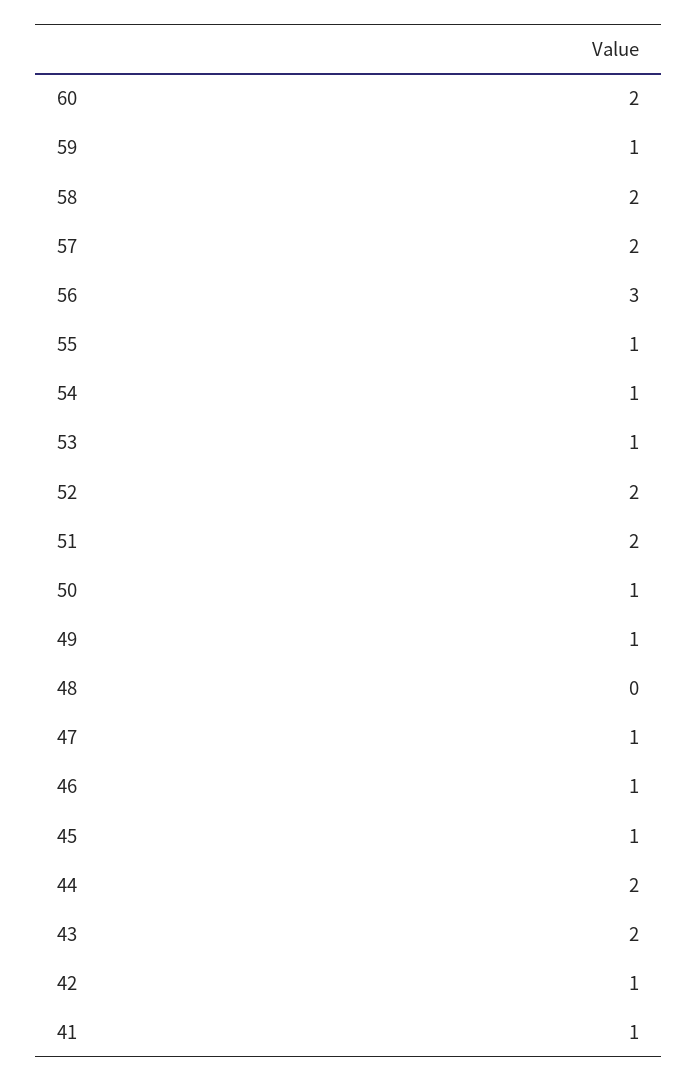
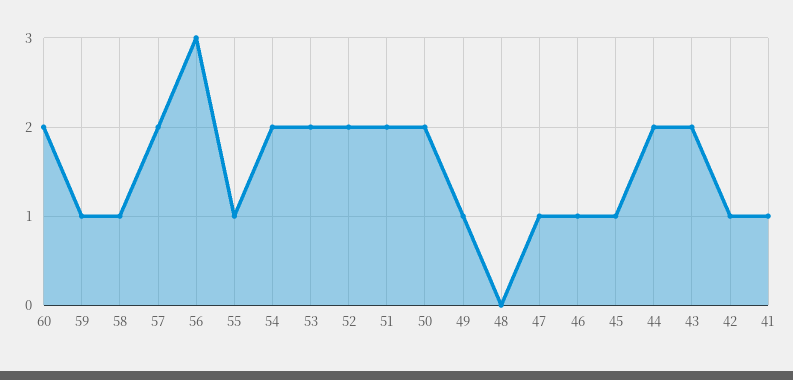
58: 2 -> 1
54: 1 -> 2
53: 1 -> 2
50: 1 -> 2

